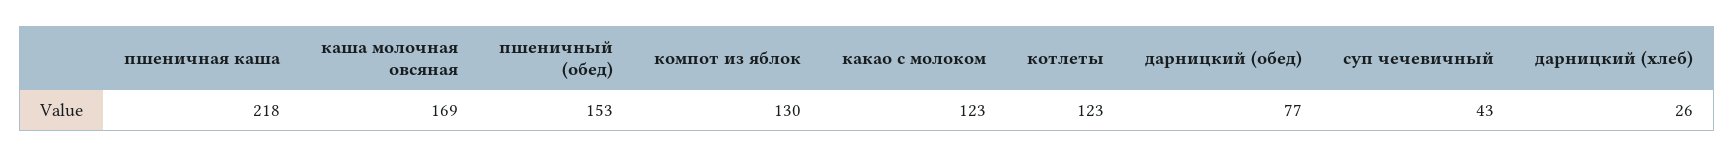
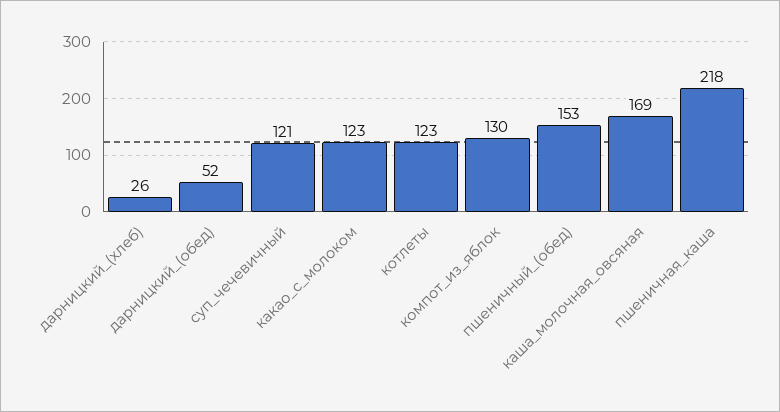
дарницкий (обед): 77 -> 52
суп чечевичный: 43 -> 121

